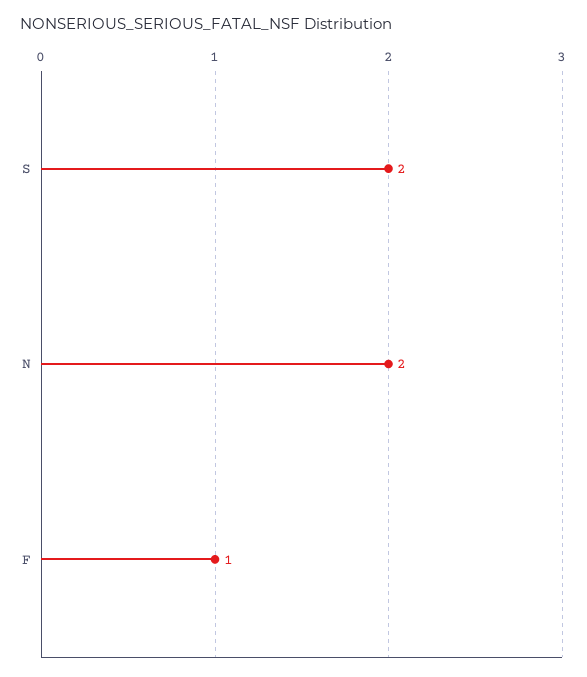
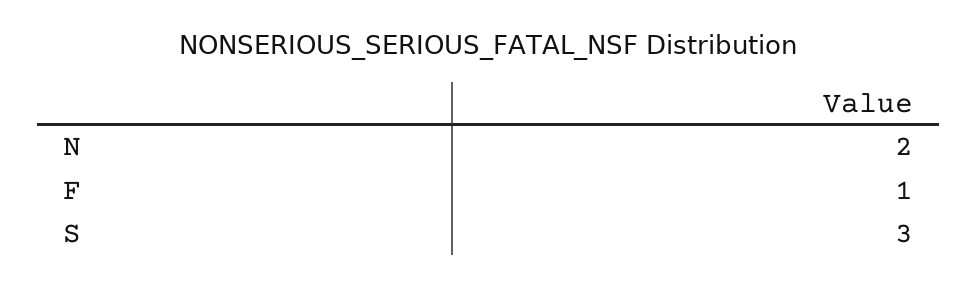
S: 2 -> 3

